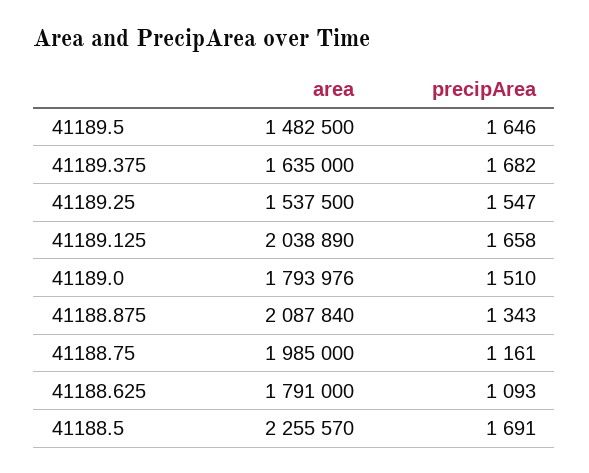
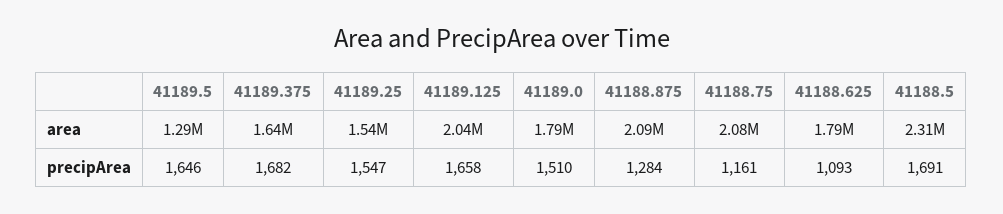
area, 41189.5: 1482500 -> 1290000
precipArea, 41188.875: 1343 -> 1284
area, 41188.75: 1985000 -> 2080000
area, 41188.5: 2255570 -> 2310000

